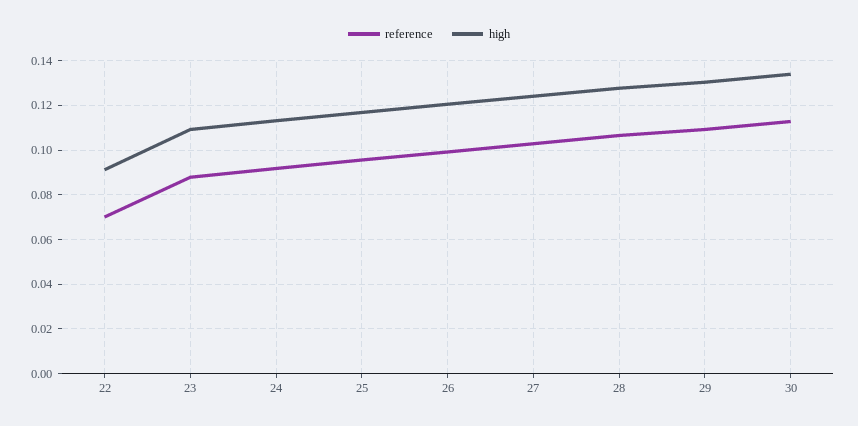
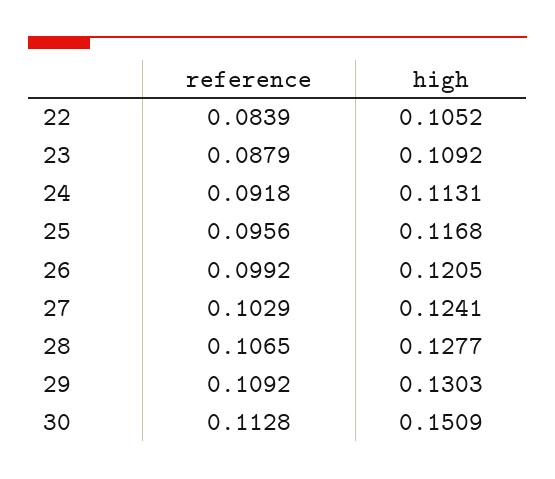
reference, 22: 0.07 -> 0.0839
high, 22: 0.09 -> 0.1052
high, 30: 0.135 -> 0.1509

